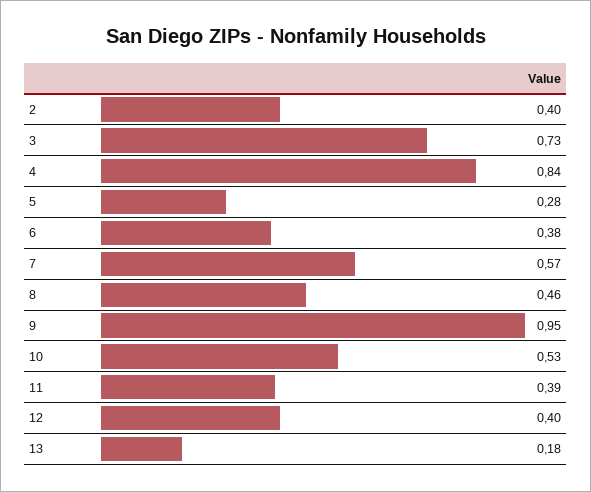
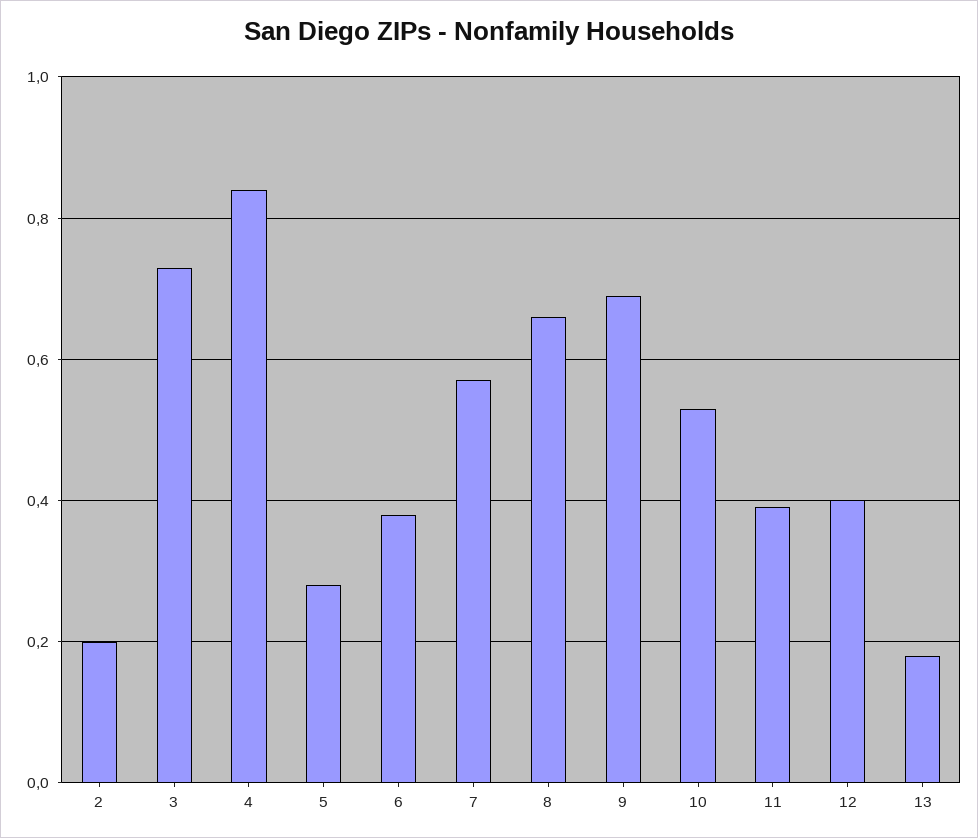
2: 0.4 -> 0.2
8: 0.46 -> 0.65
9: 0.95 -> 0.7

